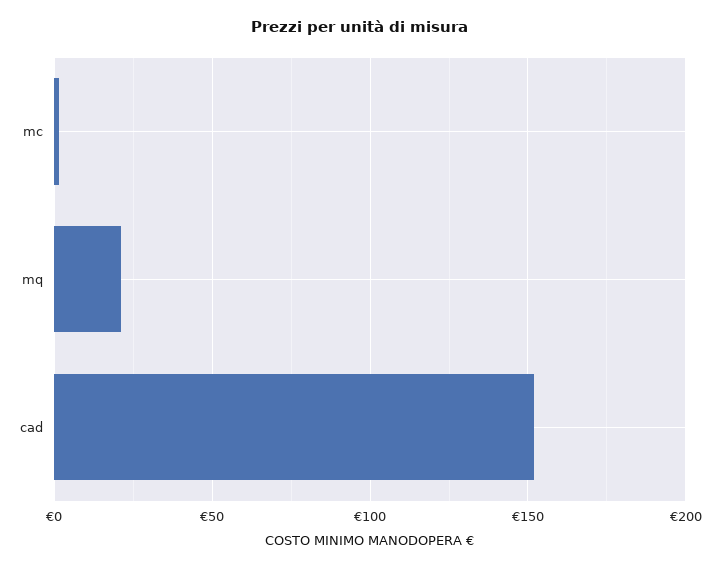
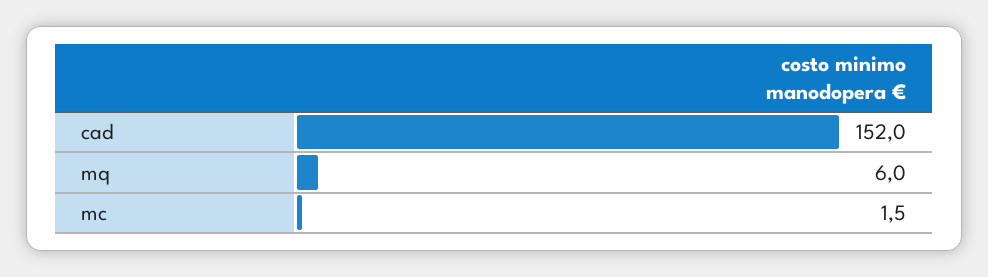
mq: 20 -> 6

